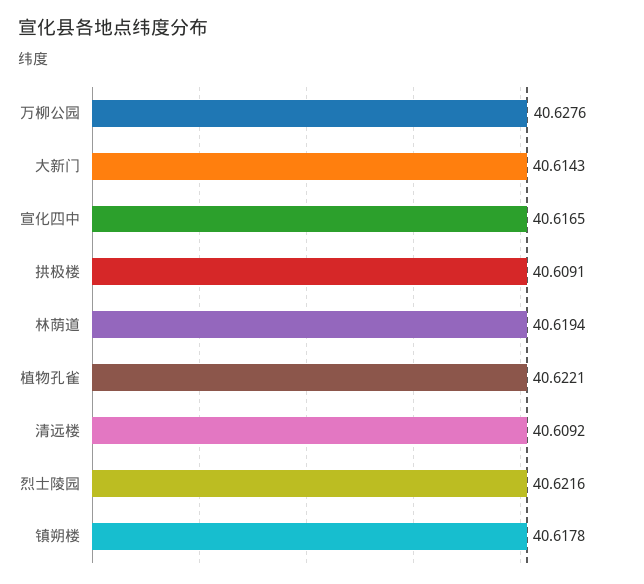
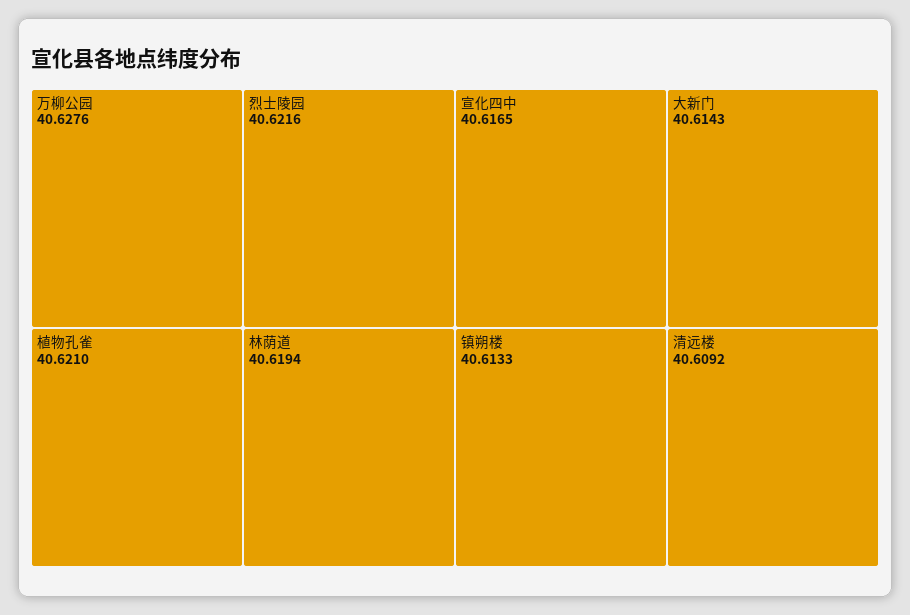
拱极楼: 40.6091 -> none
植物孔雀: 40.6221 -> 40.621
镇朔楼: 40.6178 -> 40.6133

